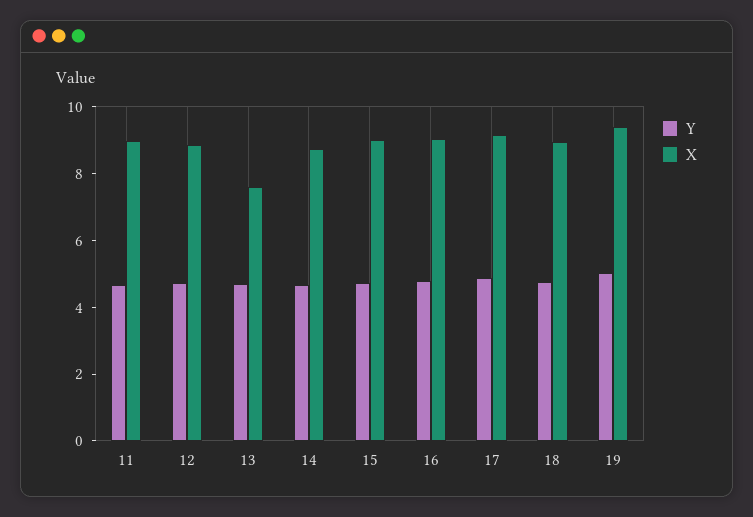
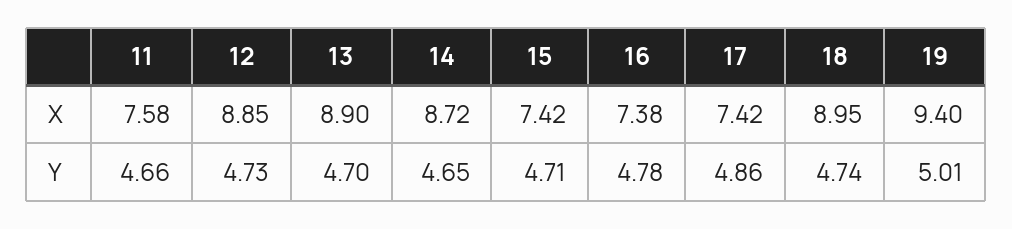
X, 11: 9 -> 7.58
X, 13: 7.5 -> 8.9
X, 15: 9 -> 7.42
X, 16: 9 -> 7.38
X, 17: 9 -> 7.42

